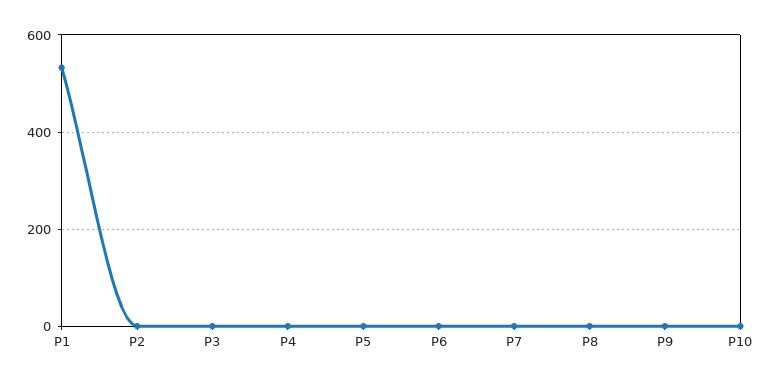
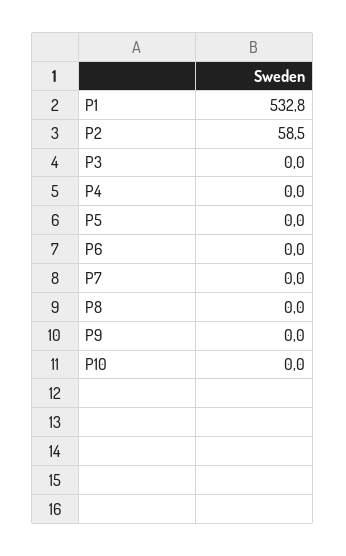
P2: 0 -> 58.5

